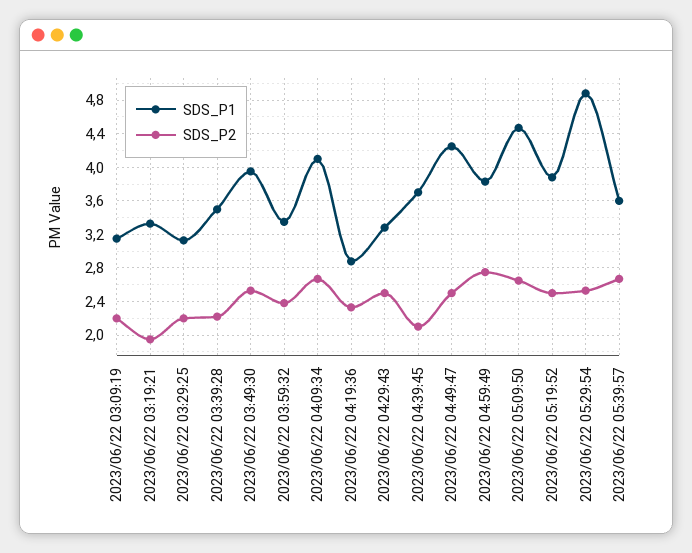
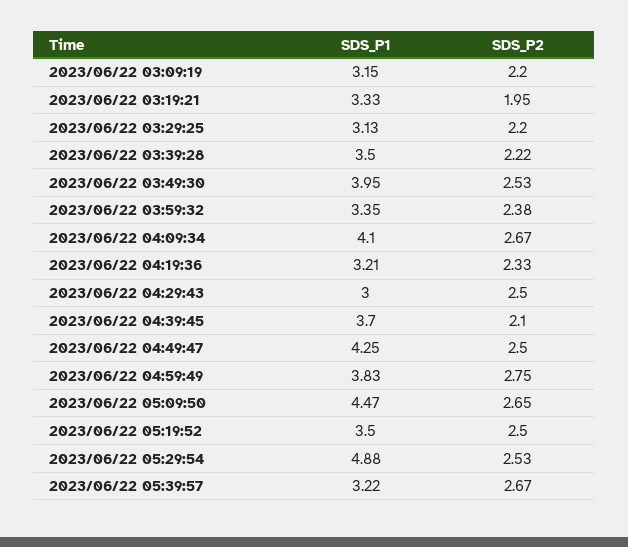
SDS_P1, 2023/06/22 04:19:36: 2.9 -> 3.21
SDS_P1, 2023/06/22 04:29:43: 3.3 -> 3
SDS_P1, 2023/06/22 05:19:52: 3.9 -> 3.5
SDS_P1, 2023/06/22 05:39:57: 3.6 -> 3.22

